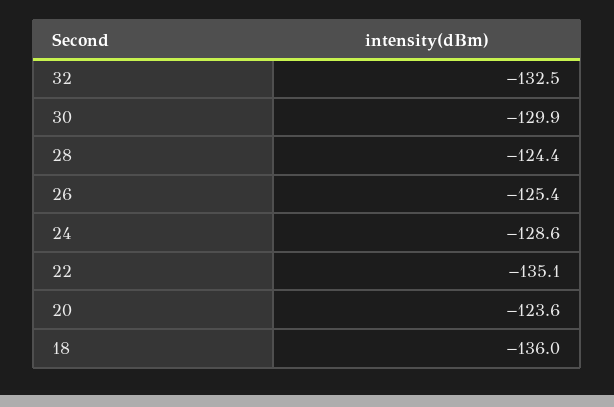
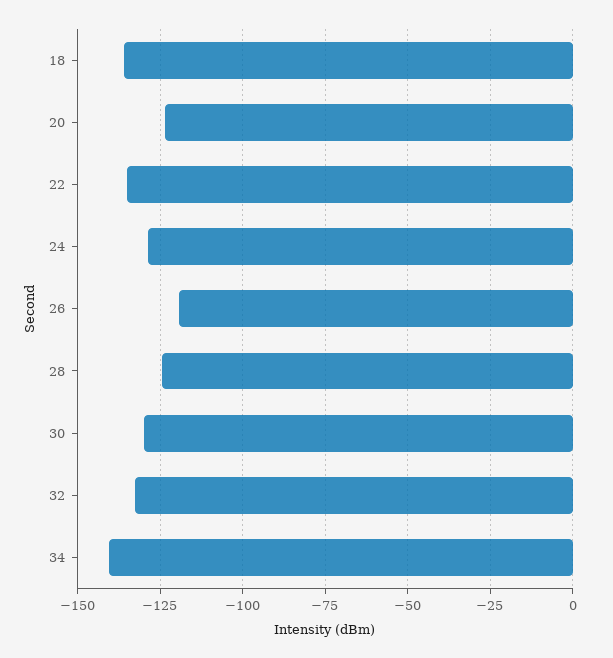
26: -125.4 -> -120
34: none -> -140

